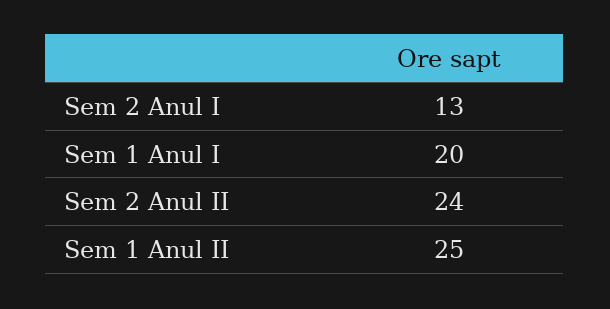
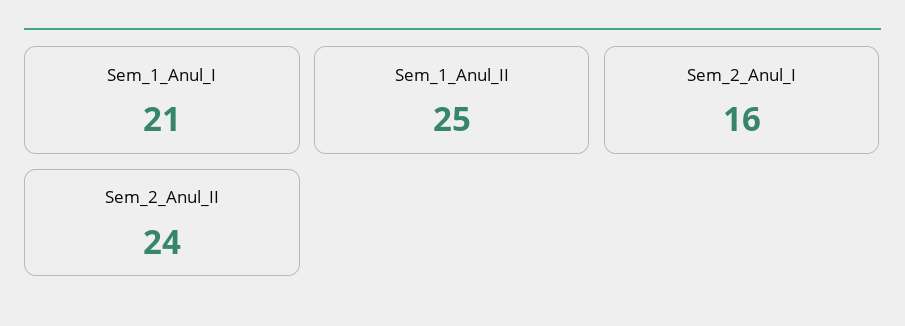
Sem 2 Anul I: 13 -> 16
Sem 1 Anul I: 20 -> 21

